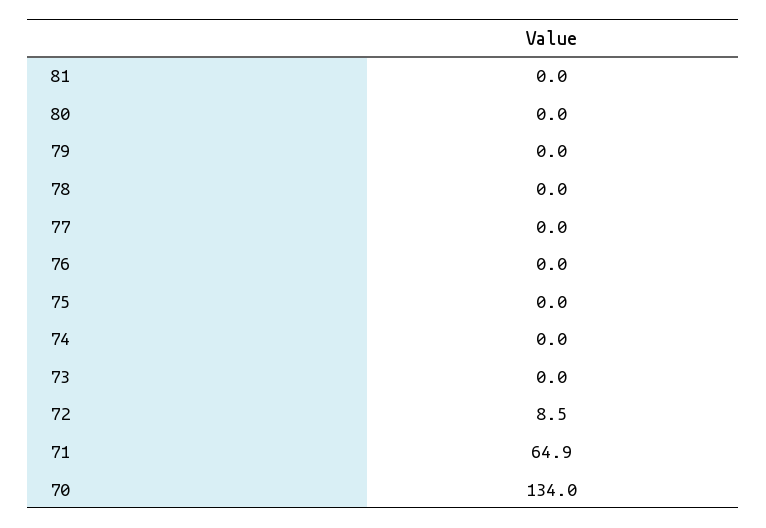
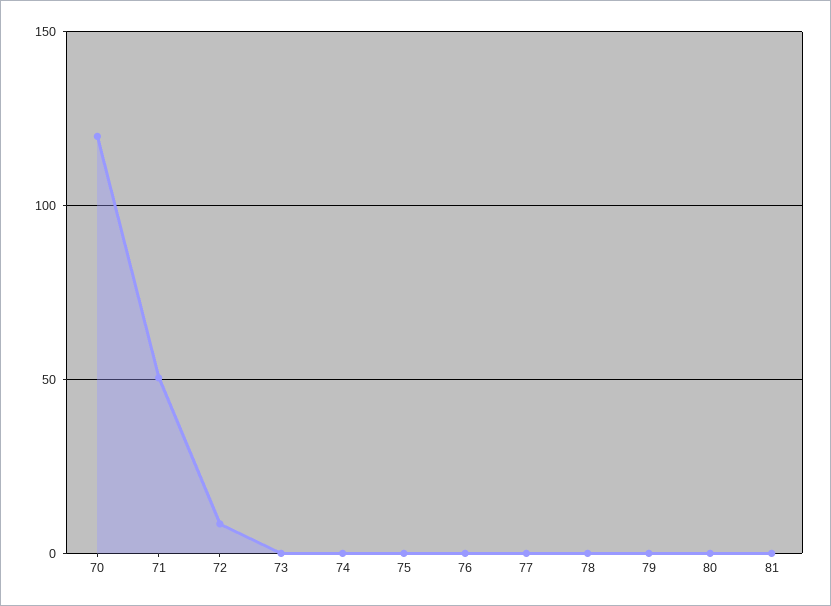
71: 64.9 -> 50
70: 134 -> 120

